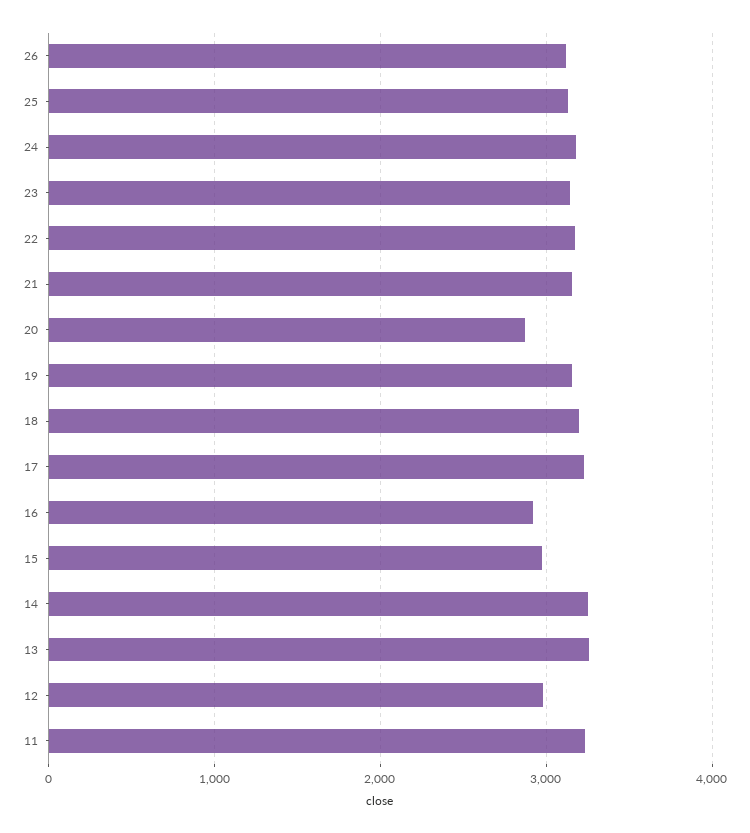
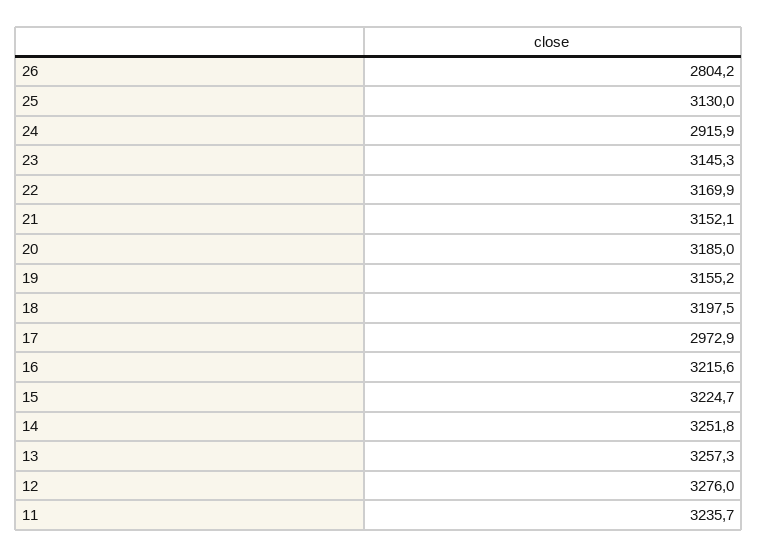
26: 3100 -> 2804.2
24: 3200 -> 2915.9
20: 2900 -> 3185
17: 3200 -> 2972.9
16: 2900 -> 3215.6
15: 3000 -> 3224.7
12: 3000 -> 3276

